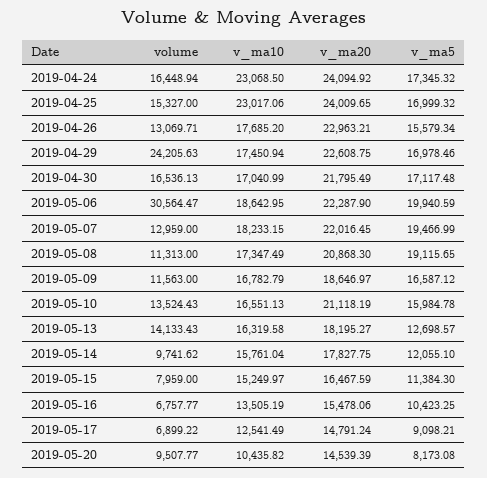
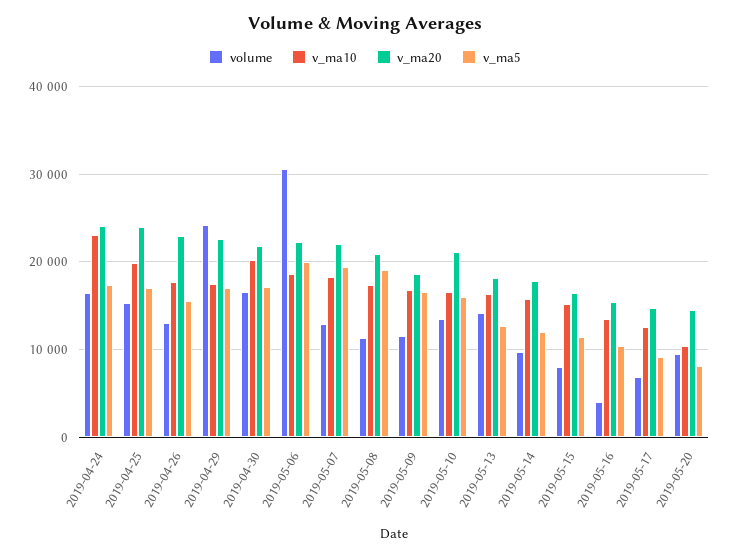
v_ma10, 2019-04-25: 23017.06 -> 20000
v_ma10, 2019-04-30: 17040.99 -> 20000
volume, 2019-05-16: 6757.77 -> 4000

